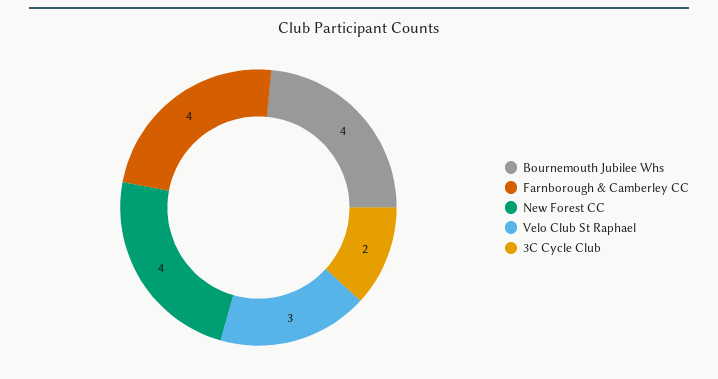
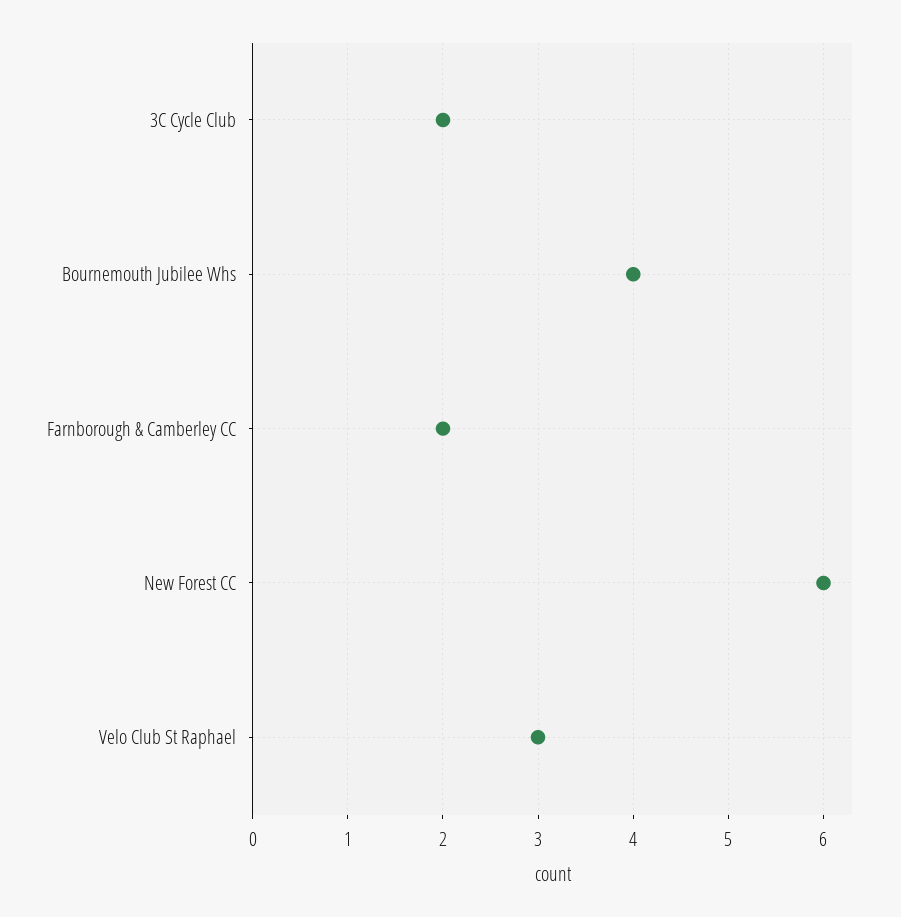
Farnborough & Camberley CC: 4 -> 2
New Forest CC: 4 -> 6

